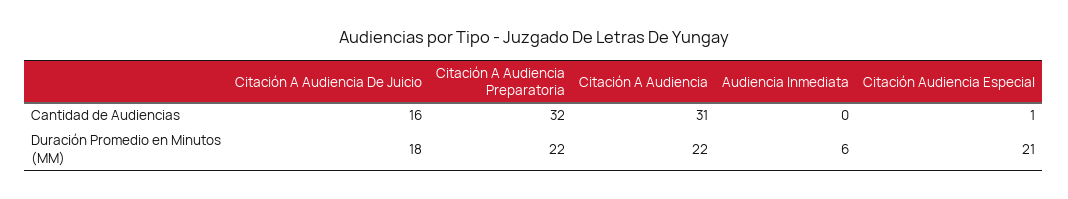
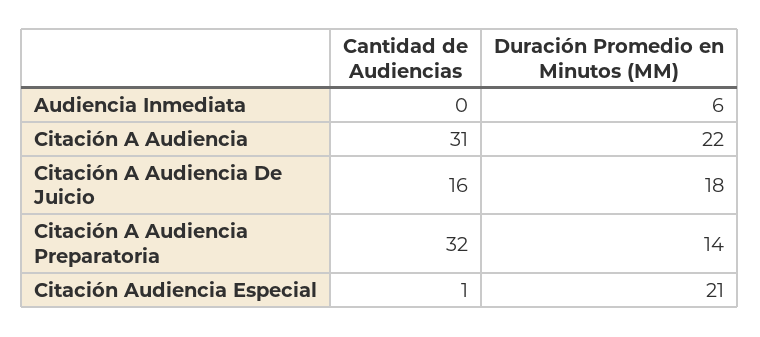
Citación A Audiencia Preparatoria, Duración Promedio en Minutos (MM): 22 -> 14

